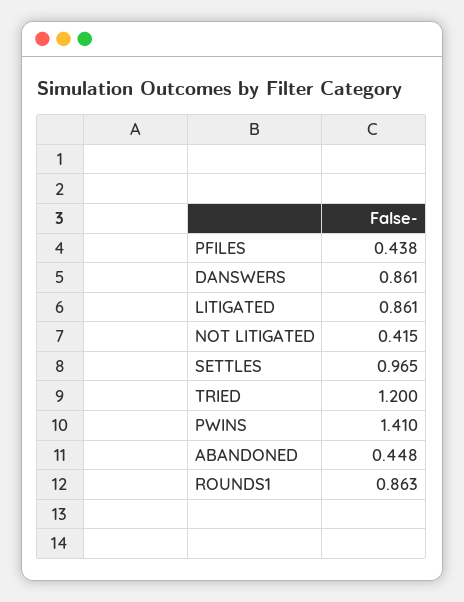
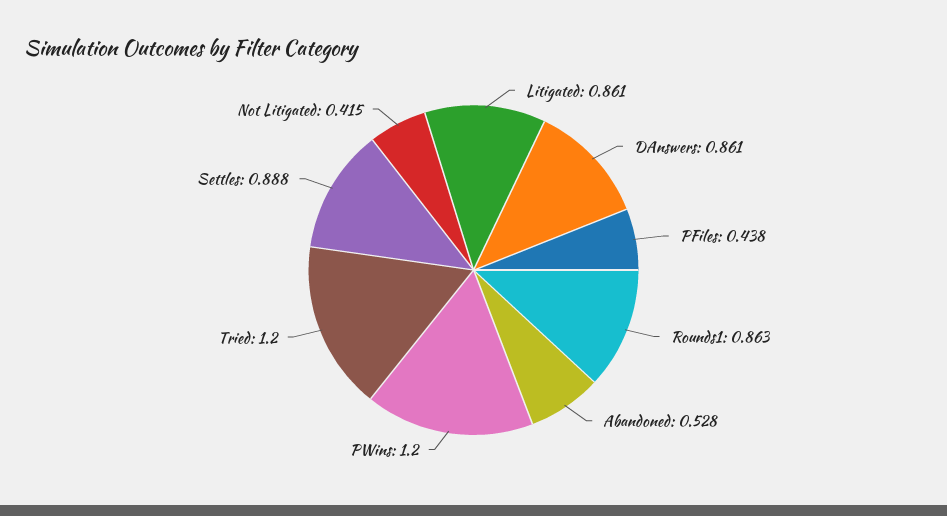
SETTLES: 0.965 -> 0.888
PWINS: 1.41 -> 1.2
ABANDONED: 0.448 -> 0.528

